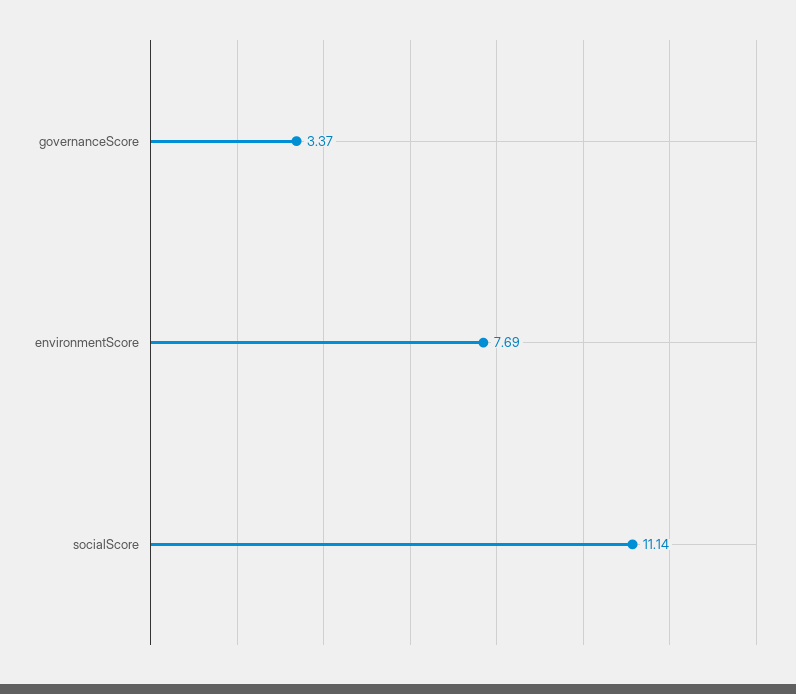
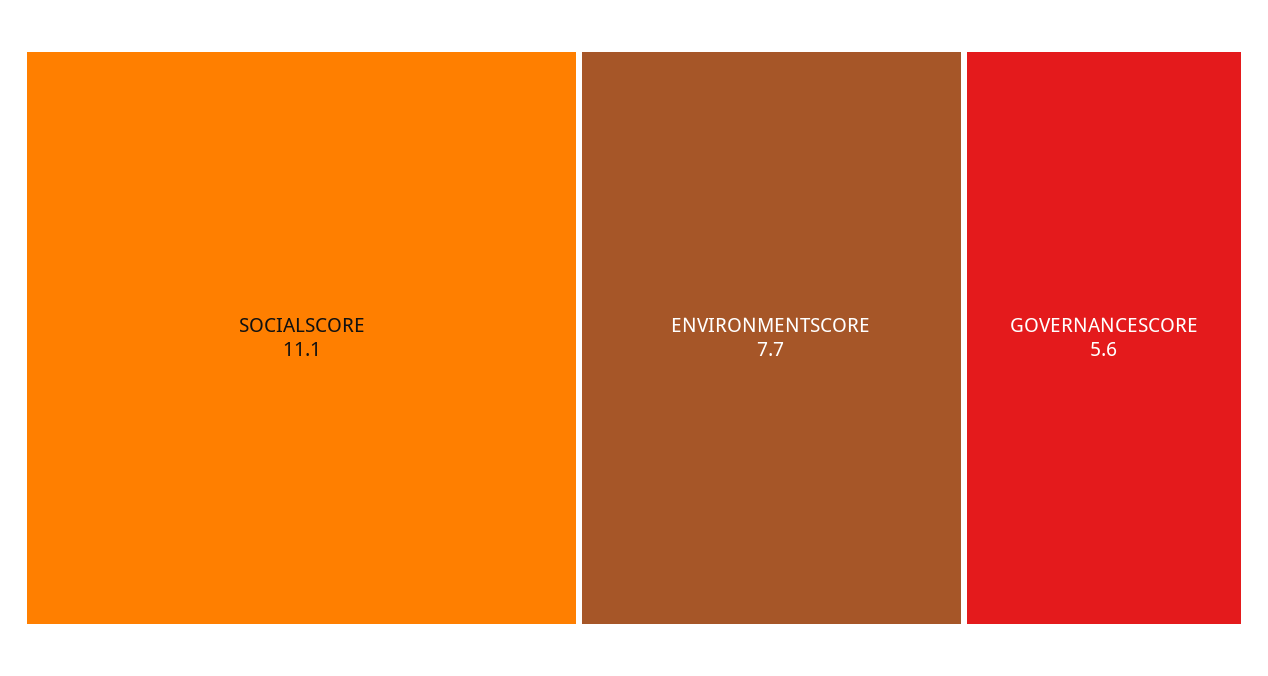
governanceScore: 3.37 -> 5.6

